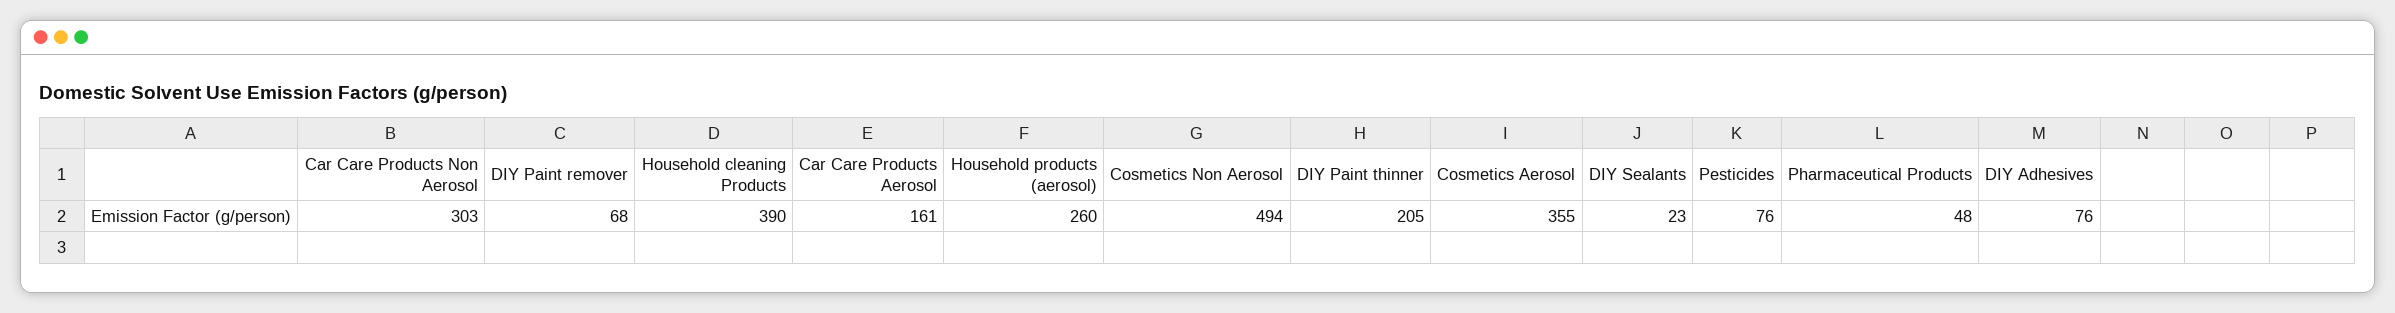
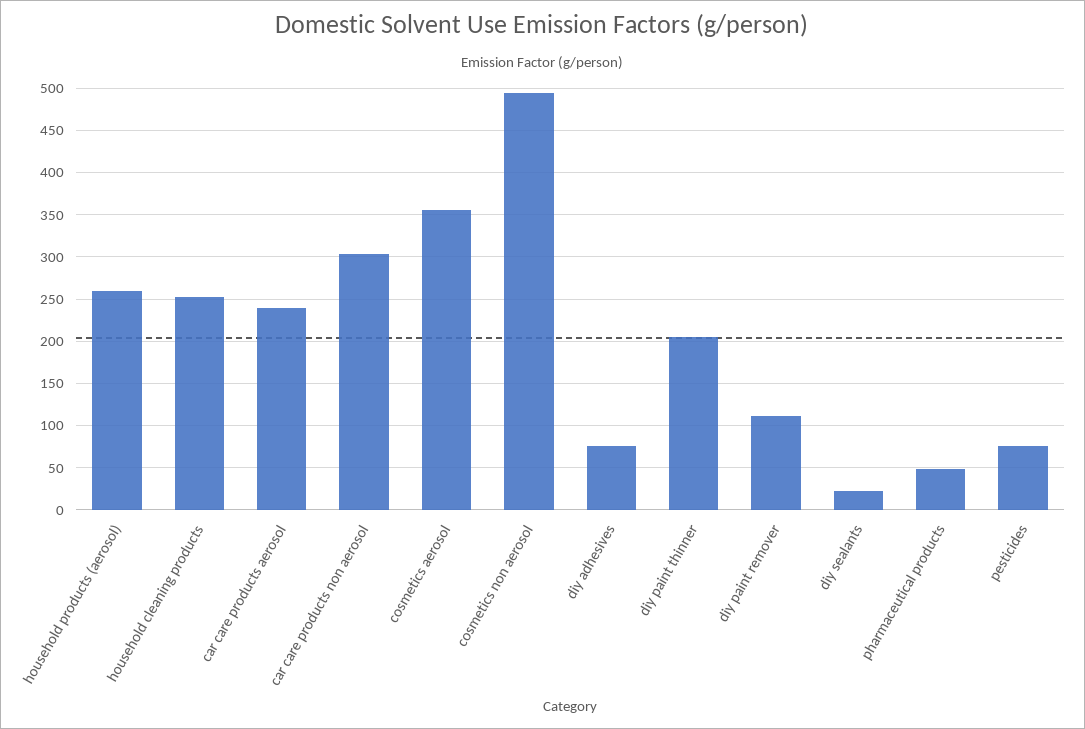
DIY Paint remover: 68 -> 110
Household cleaning Products: 390 -> 250
Car Care Products Aerosol: 161 -> 240

